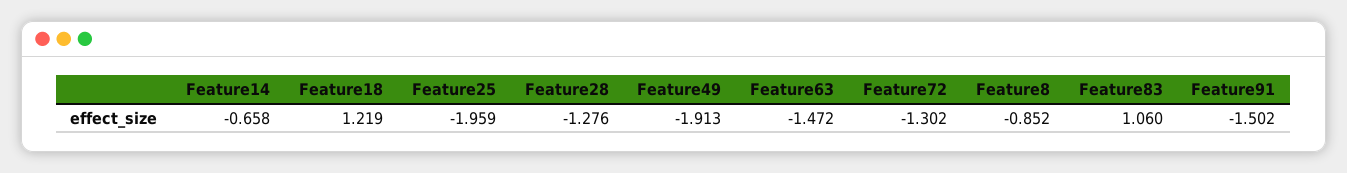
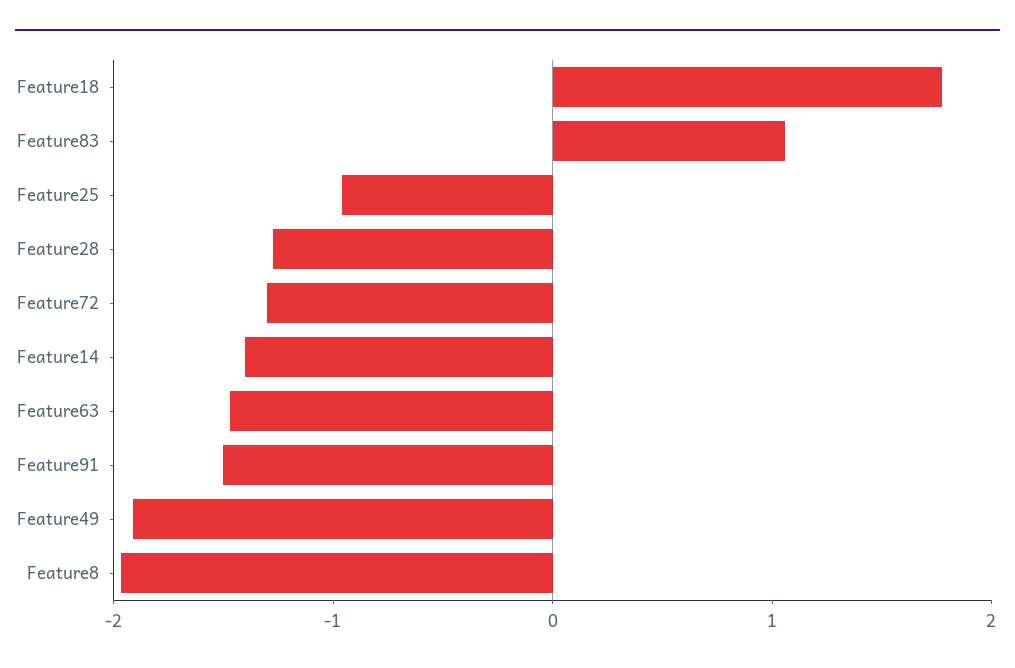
Feature14: -0.658 -> -1.4
Feature18: 1.219 -> 1.8
Feature25: -1.959 -> -1
Feature8: -0.852 -> -2

